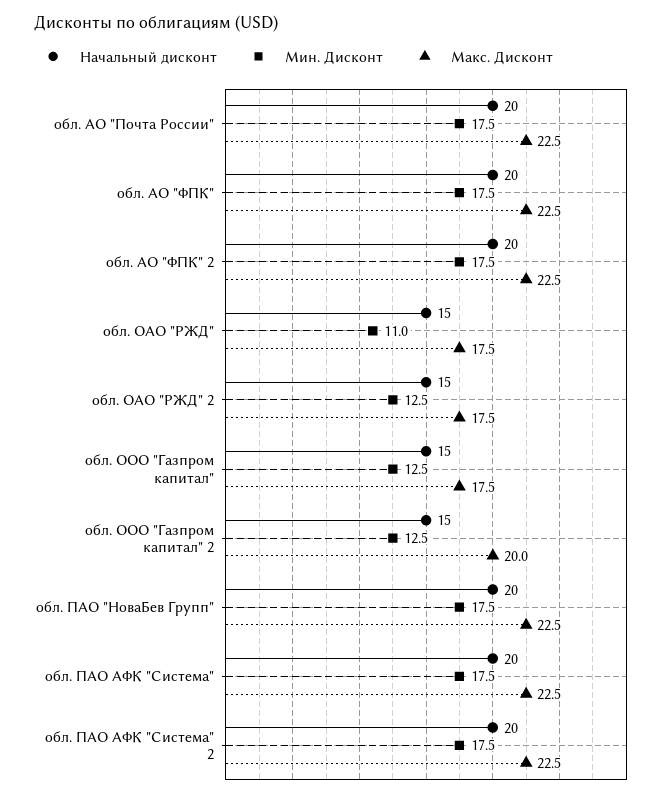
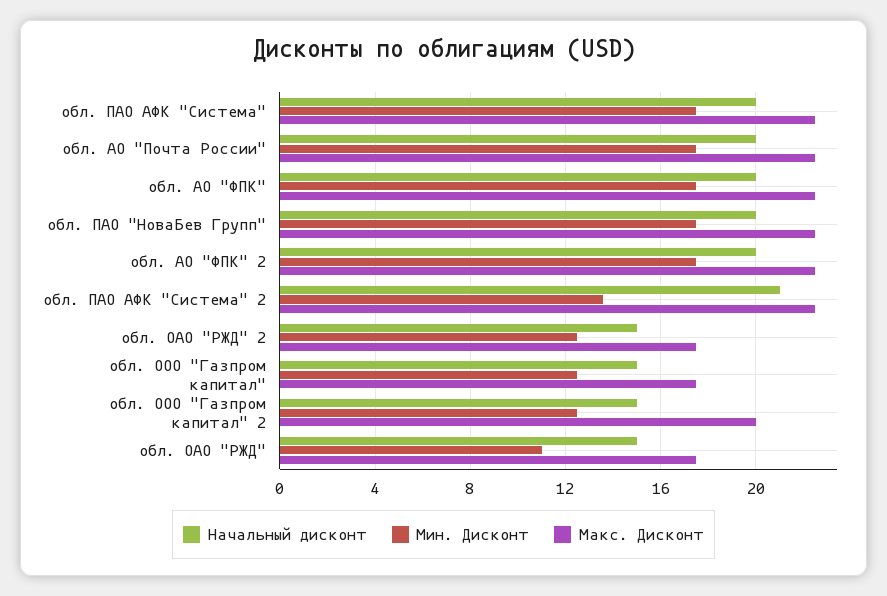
Начальный дисконт, обл. ПАО АФК "Система" 2: 20 -> 21
Мин. Дисконт, обл. ПАО АФК "Система" 2: 17.5 -> 13.5

